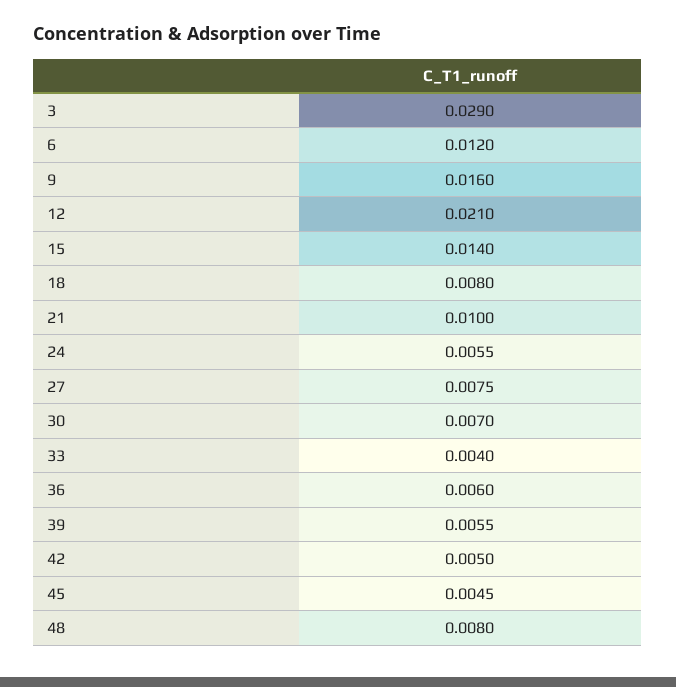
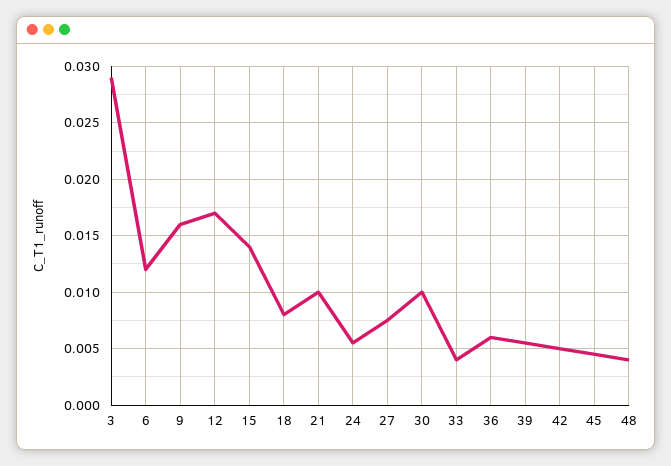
12: 0.021 -> 0.017
30: 0.007 -> 0.01
48: 0.008 -> 0.004

